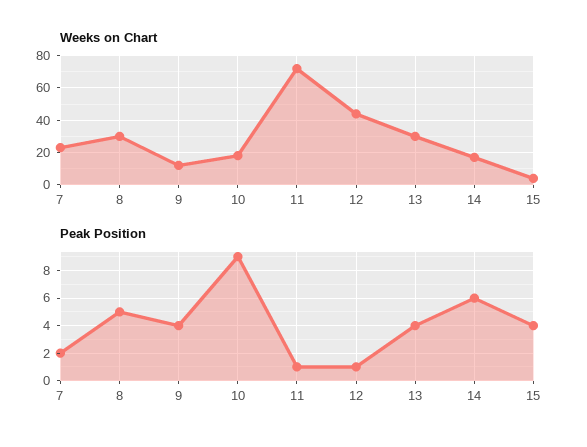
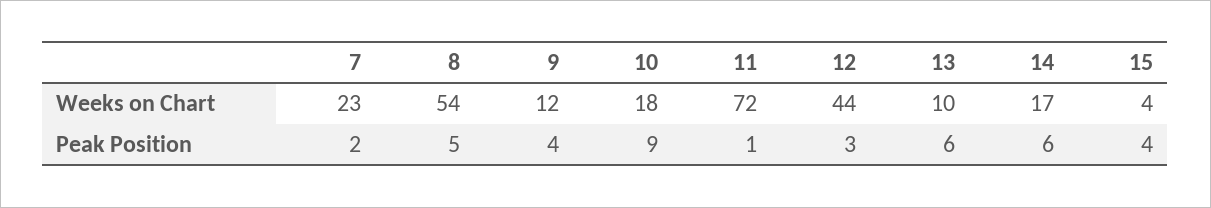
Weeks on Chart, 8: 30 -> 54
Weeks on Chart, 13: 30 -> 10
Peak Position, 12: 1 -> 3
Peak Position, 13: 4 -> 6

